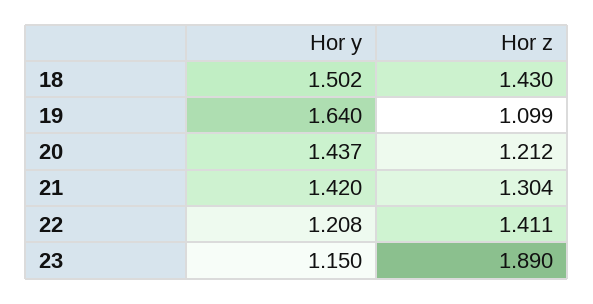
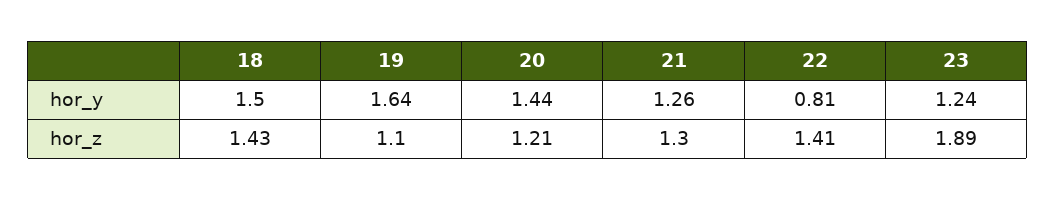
Hor y, 21: 1.42 -> 1.26
Hor y, 22: 1.208 -> 0.81
Hor y, 23: 1.15 -> 1.24

